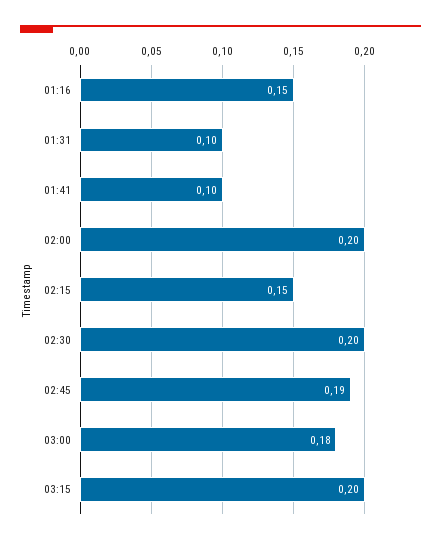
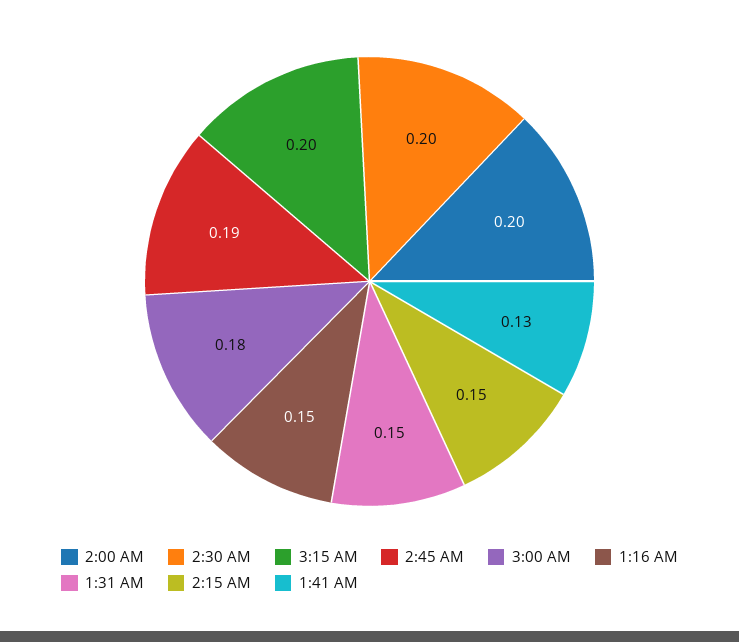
01:31: 0.1 -> 0.15
01:41: 0.1 -> 0.13

